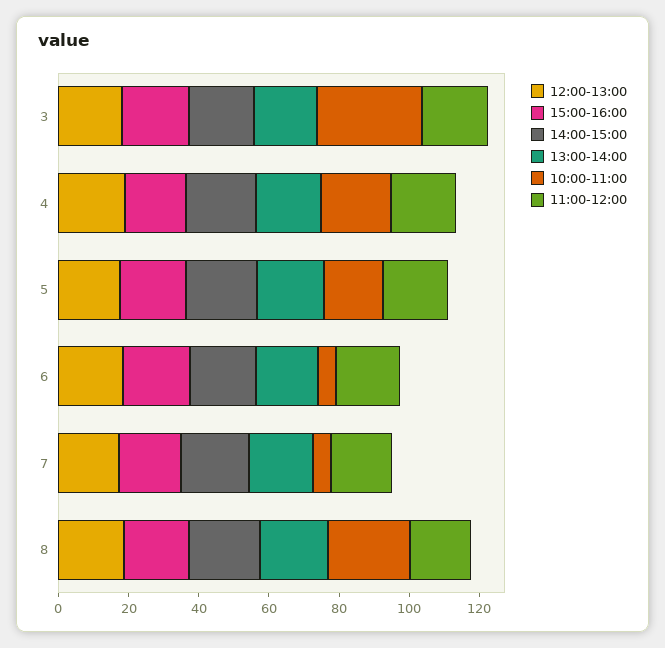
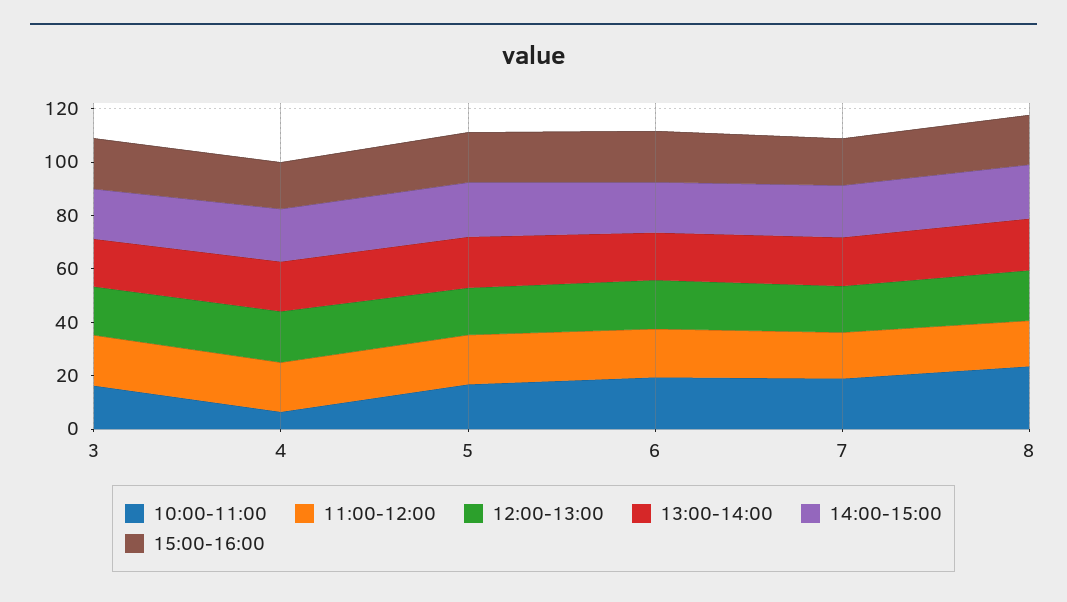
10:00-11:00, 3: 30 -> 15
10:00-11:00, 4: 20 -> 5
10:00-11:00, 6: 5 -> 20
10:00-11:00, 7: 5 -> 20

